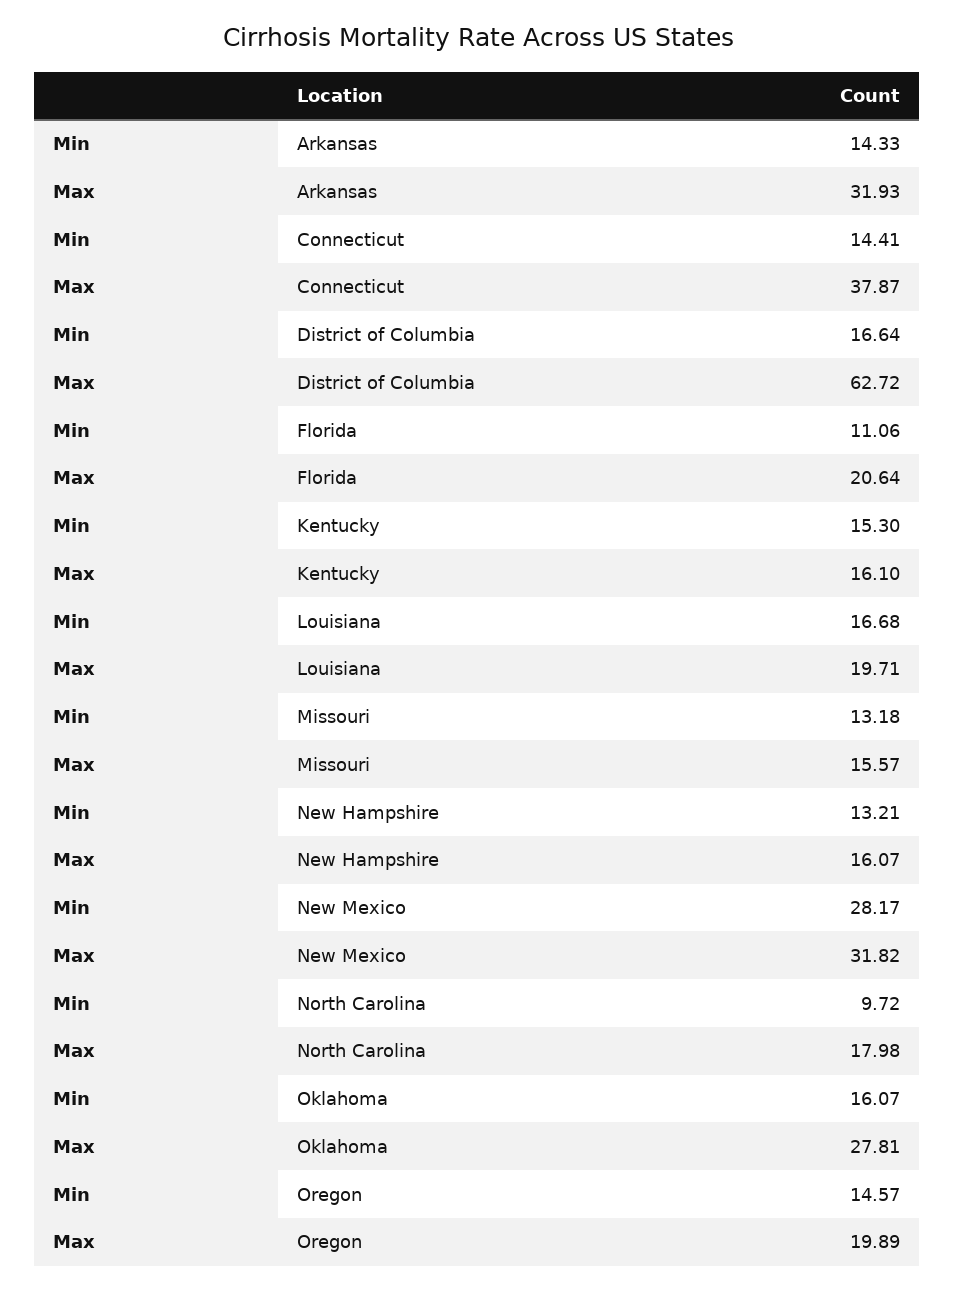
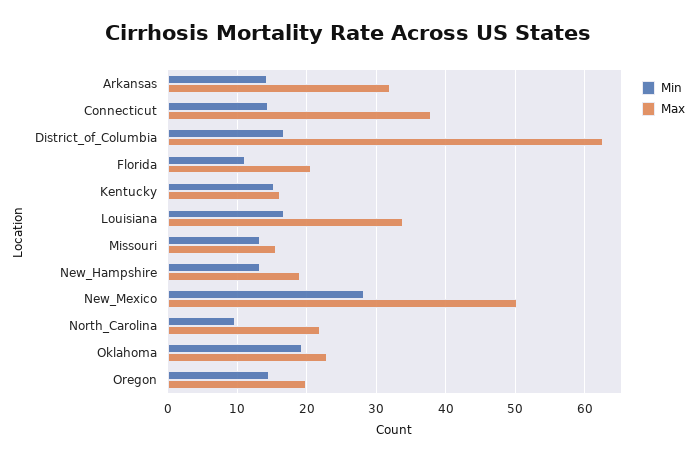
Max, Louisiana: 19.71 -> 34
Max, New Hampshire: 16.07 -> 19
Max, New Mexico: 31.82 -> 50
Max, North Carolina: 17.98 -> 22
Min, Oklahoma: 16.07 -> 19
Max, Oklahoma: 27.81 -> 23

